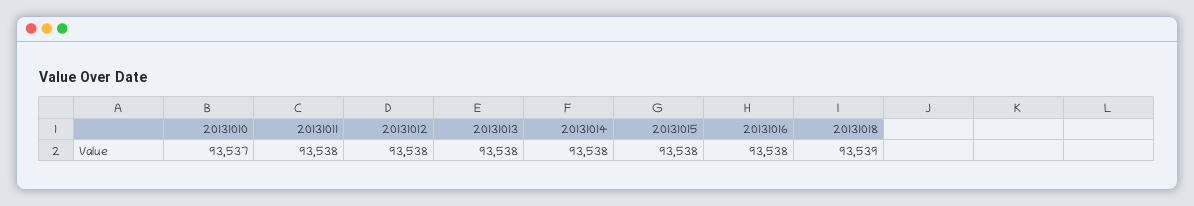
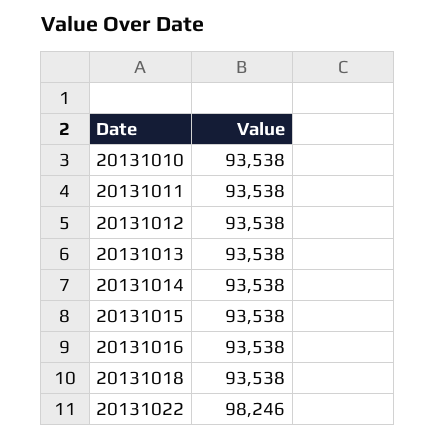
20131010: 93537 -> 93538
20131018: 93539 -> 93538
20131022: none -> 98246

